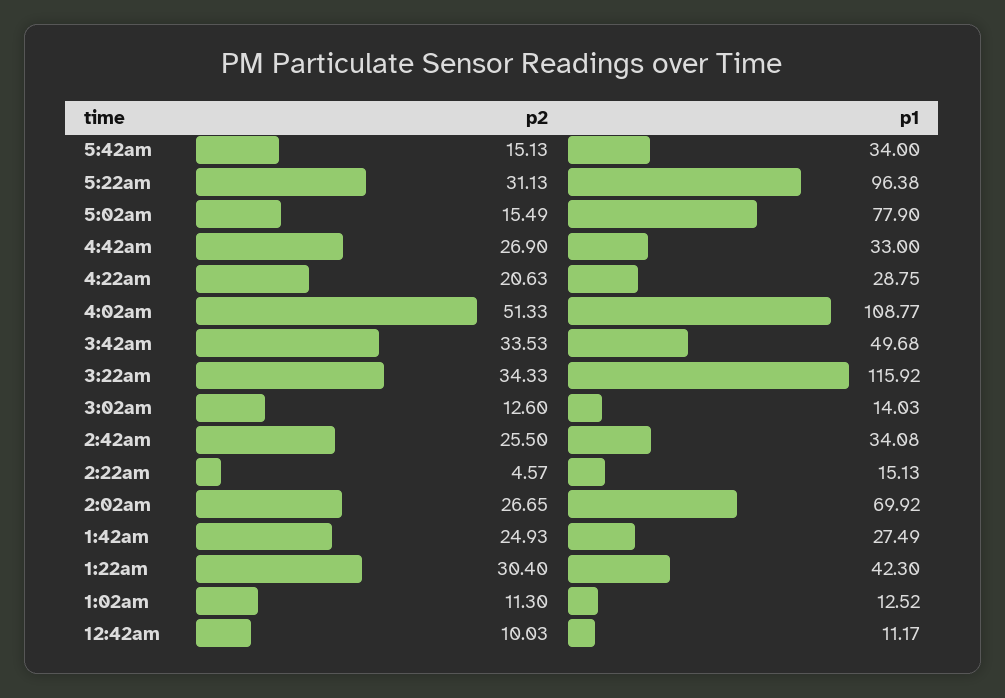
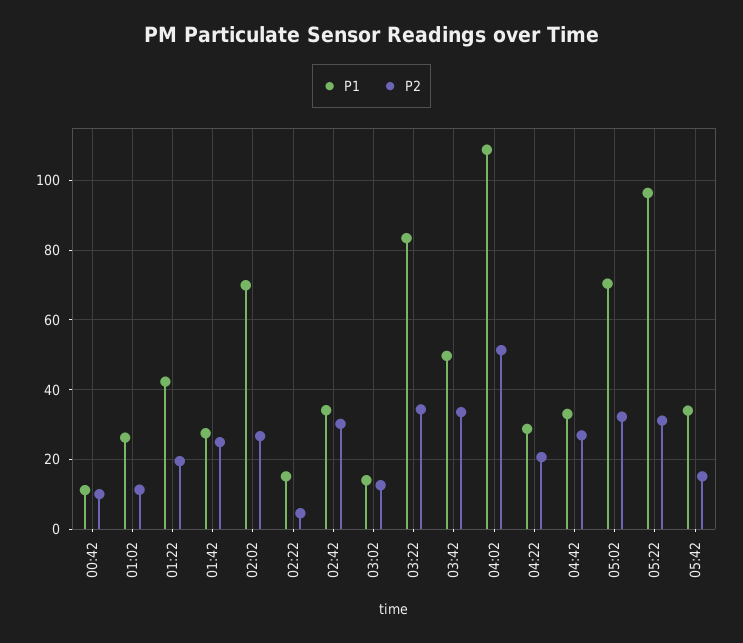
p2, 5:02am: 15.49 -> 32
p1, 5:02am: 77.9 -> 70
p1, 3:22am: 115.92 -> 84
p2, 2:42am: 25.5 -> 30
p2, 1:22am: 30.4 -> 20
p1, 1:02am: 12.52 -> 26

